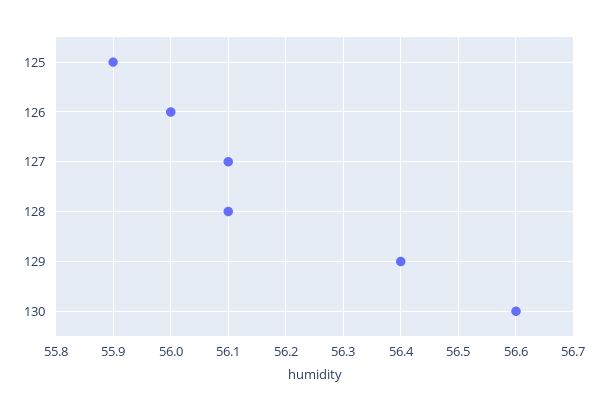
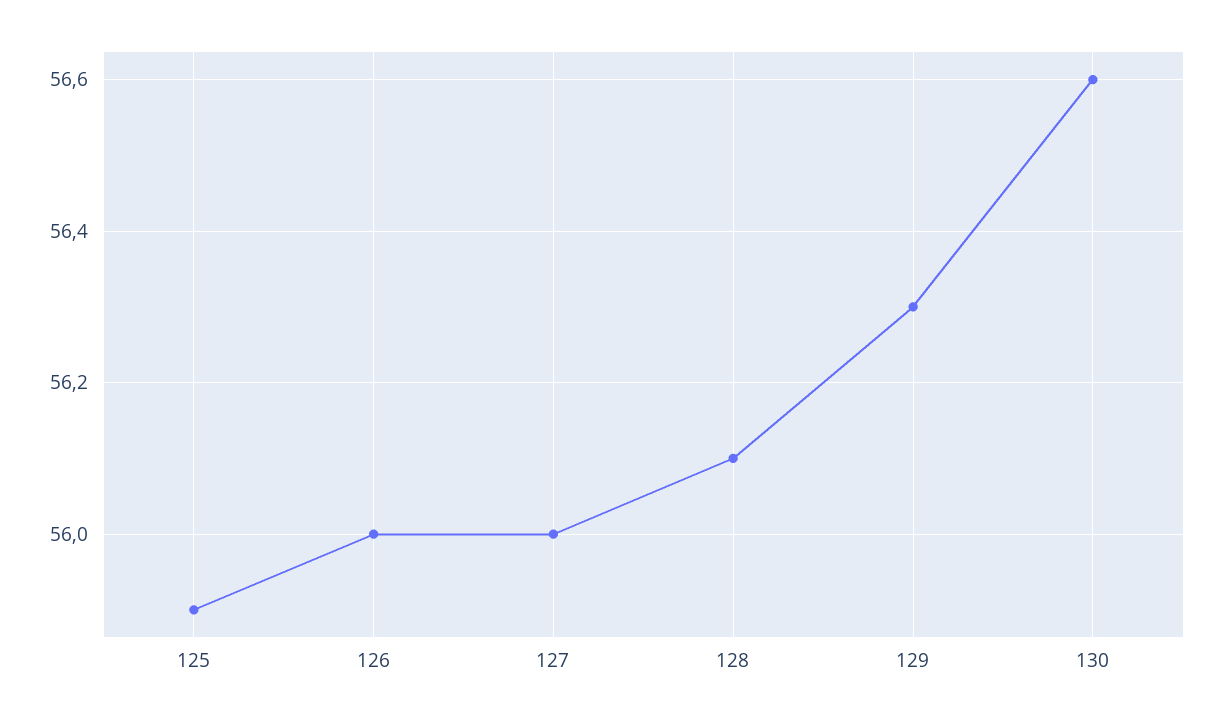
127: 56.1 -> 56
129: 56.4 -> 56.3

